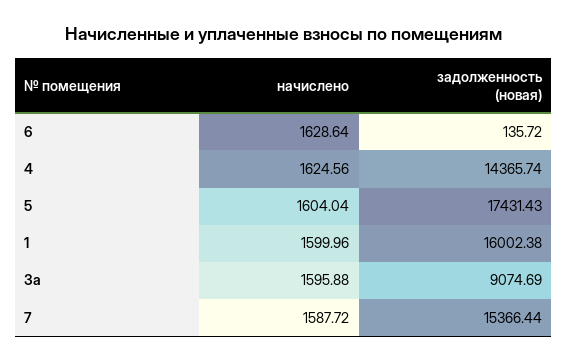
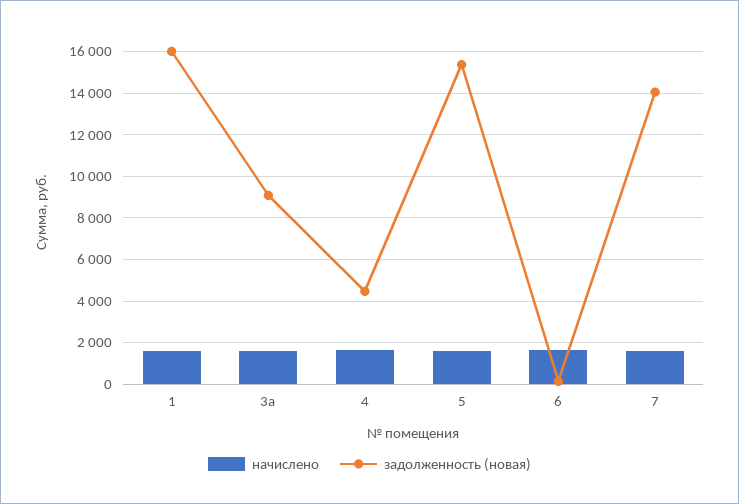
задолженность (новая), 4: 14365.74 -> 4500
задолженность (новая), 5: 17431.43 -> 15500
задолженность (новая), 7: 15366.44 -> 14000

